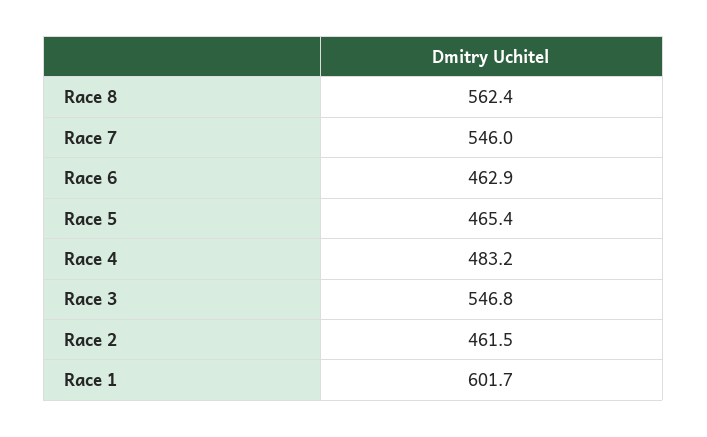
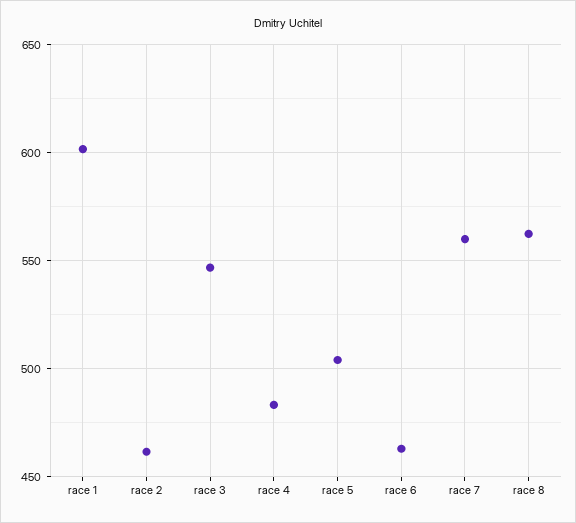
Race 7: 546 -> 560
Race 5: 465.4 -> 505

